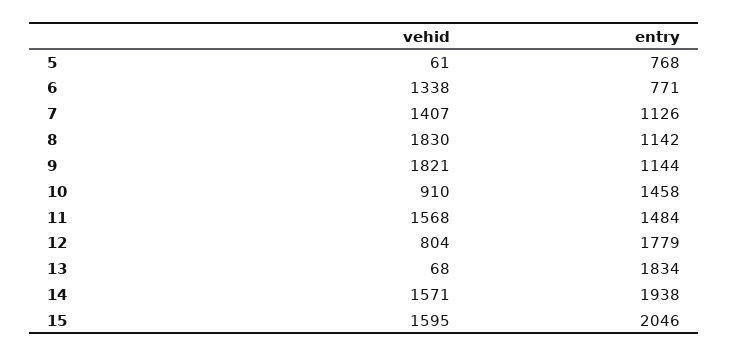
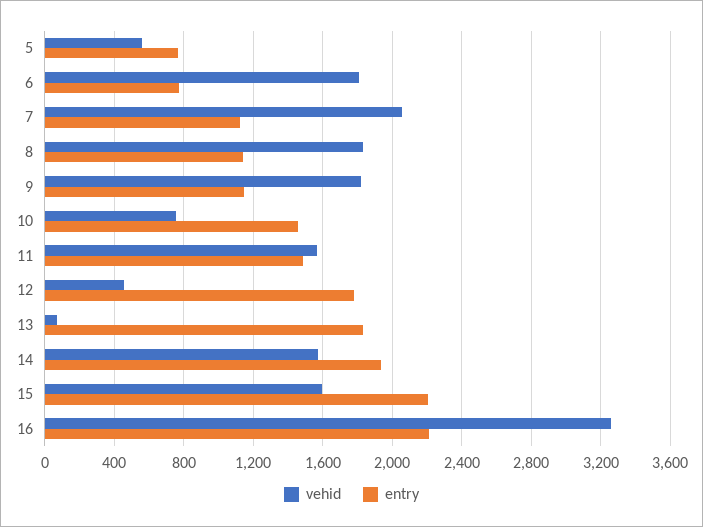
vehid, 5: 61 -> 550
vehid, 6: 1338 -> 1800
vehid, 7: 1407 -> 2050
vehid, 10: 910 -> 750
vehid, 12: 804 -> 450
entry, 15: 2046 -> 2200
vehid, 16: none -> 3250
entry, 16: none -> 2200

